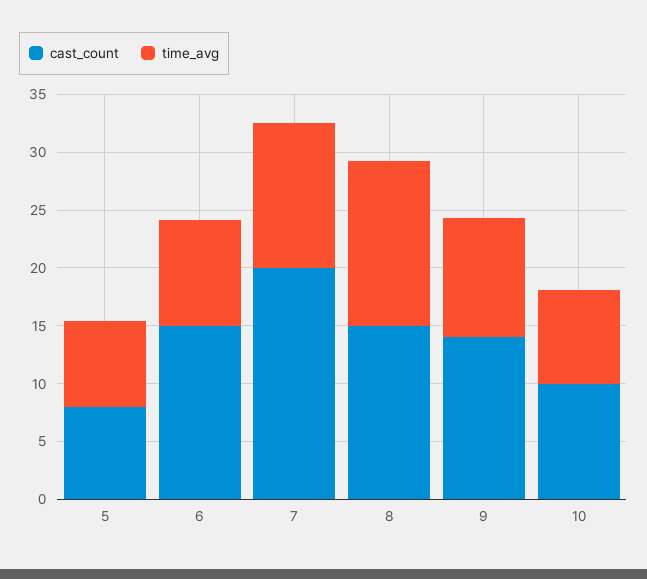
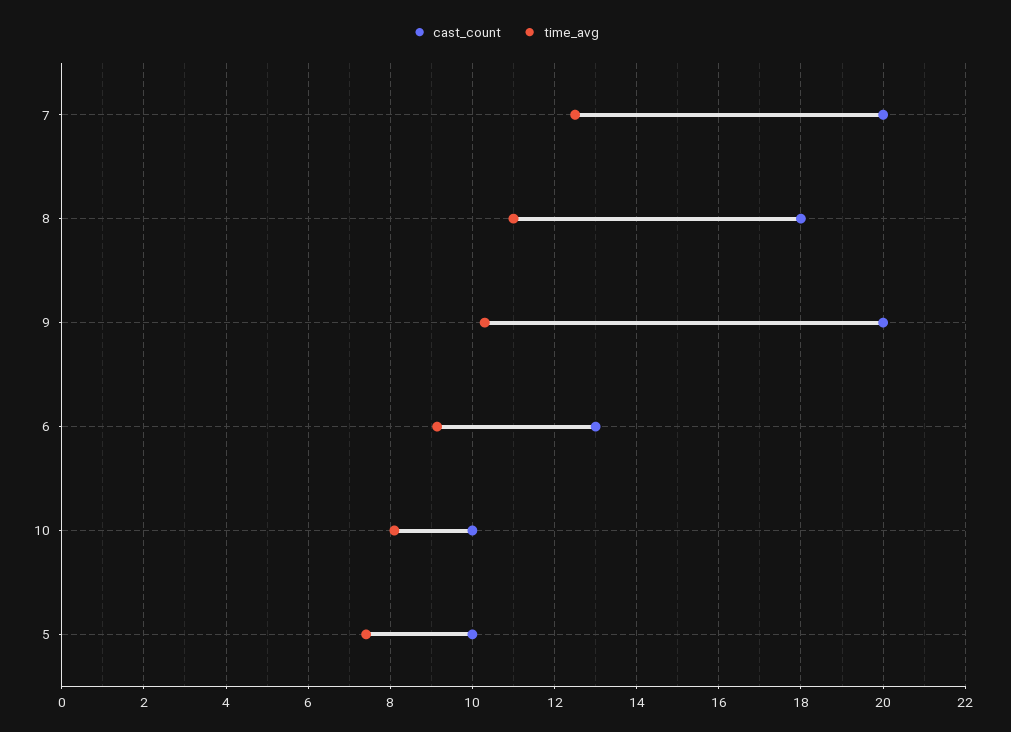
cast_count, 5: 8 -> 10
cast_count, 6: 15 -> 13
cast_count, 8: 15 -> 18
time_avg, 8: 14 -> 11
cast_count, 9: 14 -> 20

